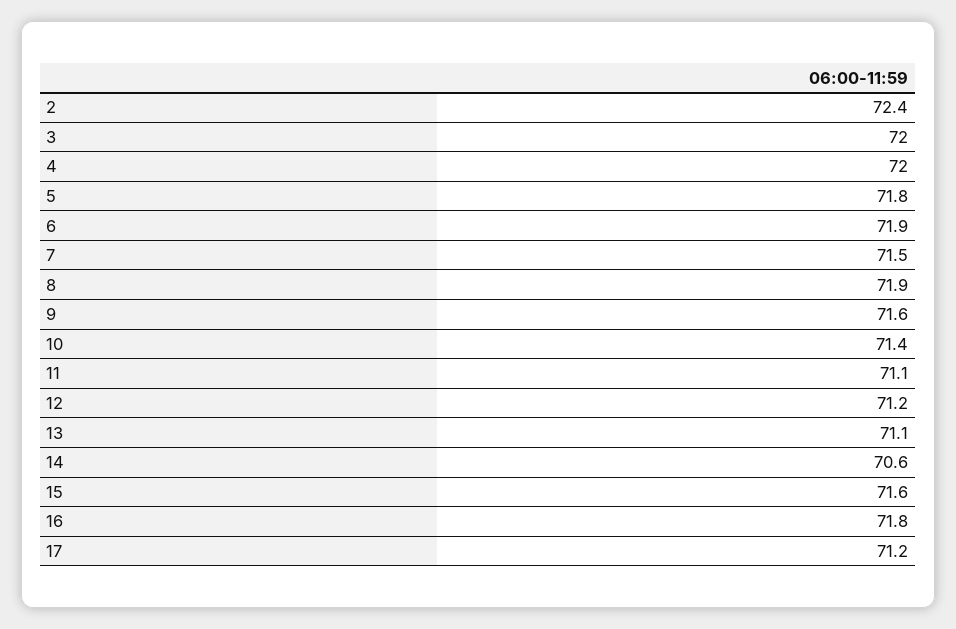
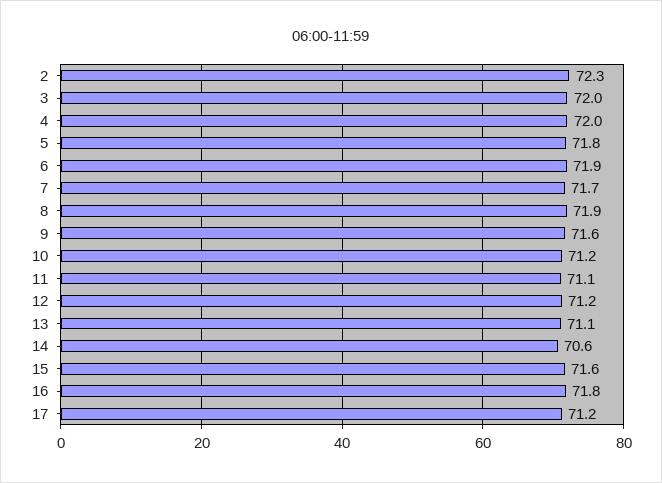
2: 72.4 -> 72.3
7: 71.5 -> 71.7
10: 71.4 -> 71.2

